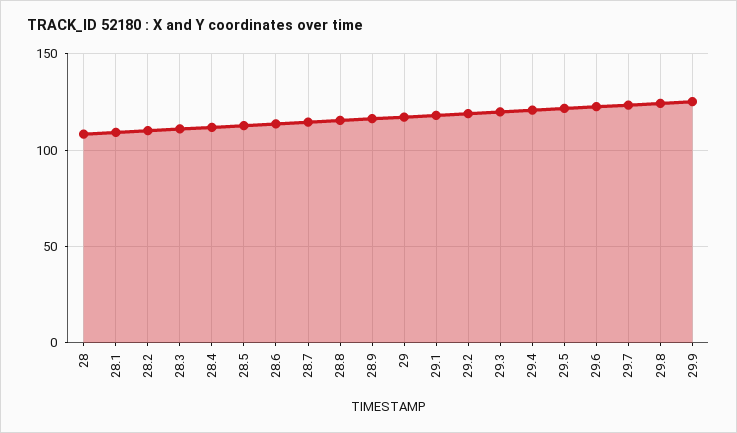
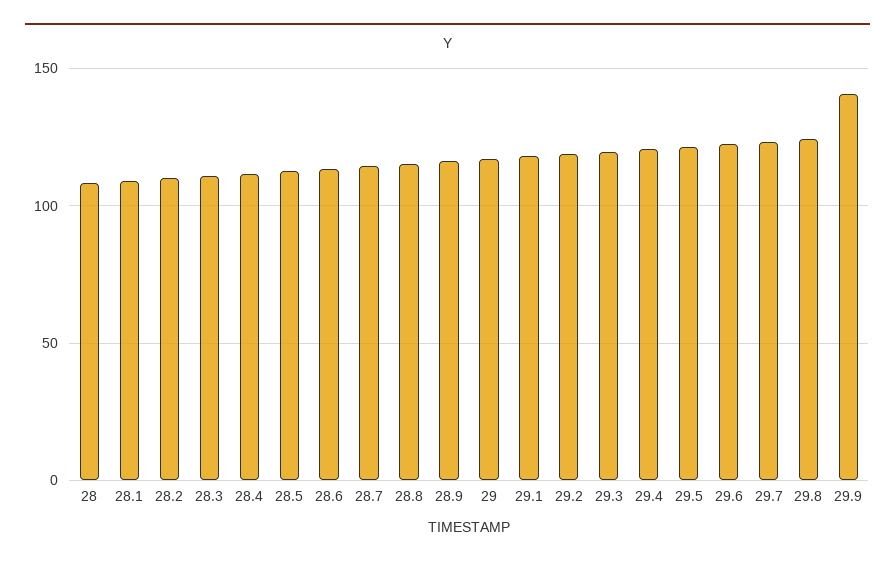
29.9: 125 -> 140

